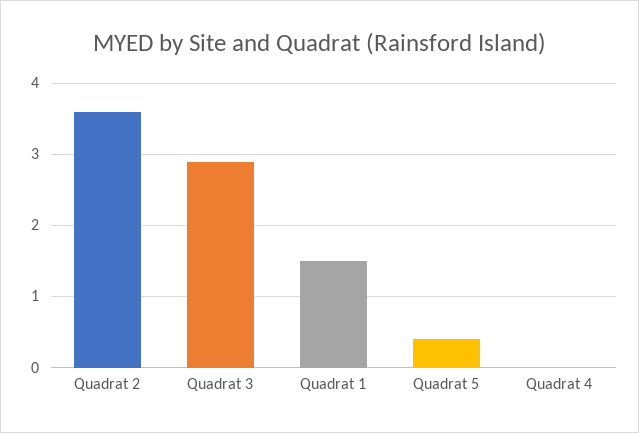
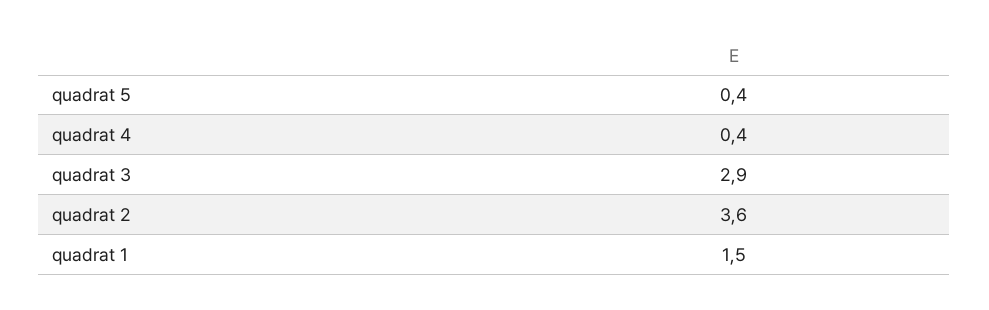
Quadrat 4: 0 -> 0.4

